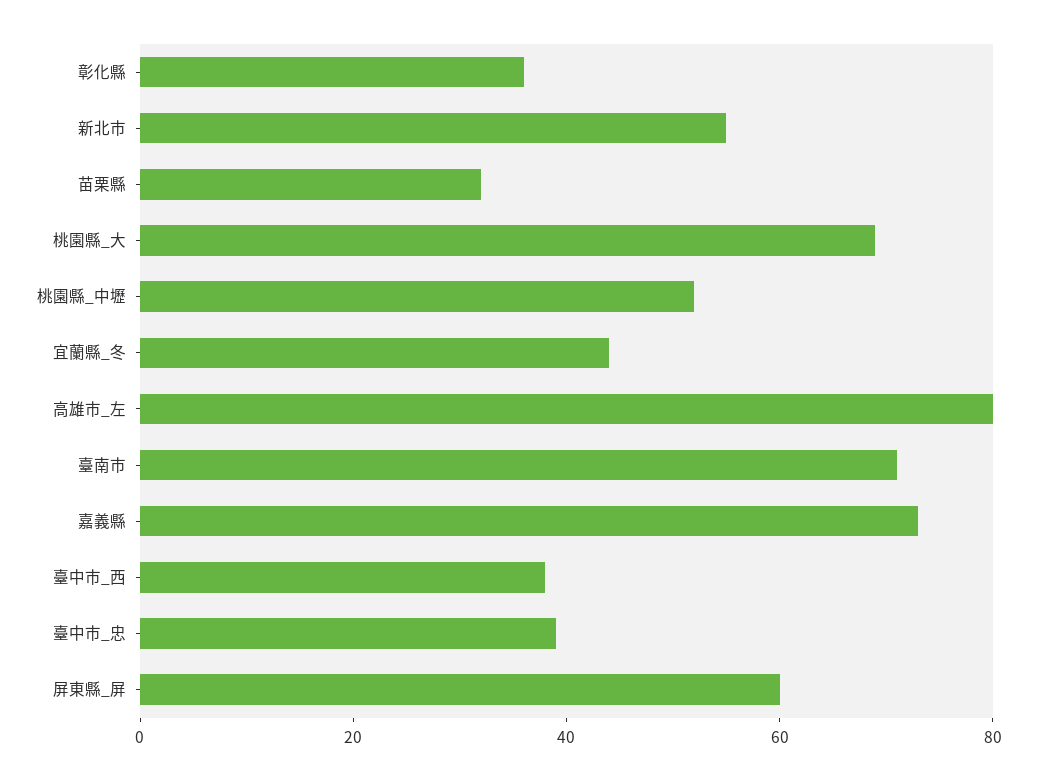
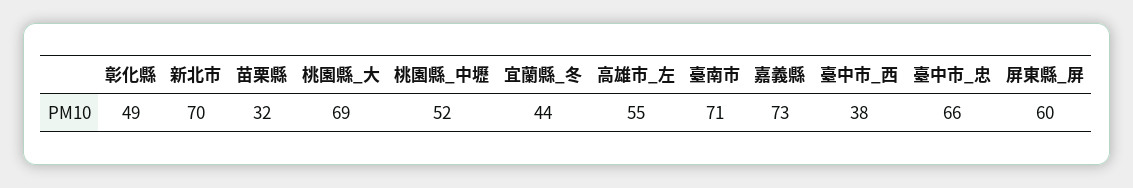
彰化縣: 35 -> 49
新北市: 55 -> 70
高雄市_左: 80 -> 55
臺中市_忠: 40 -> 66

